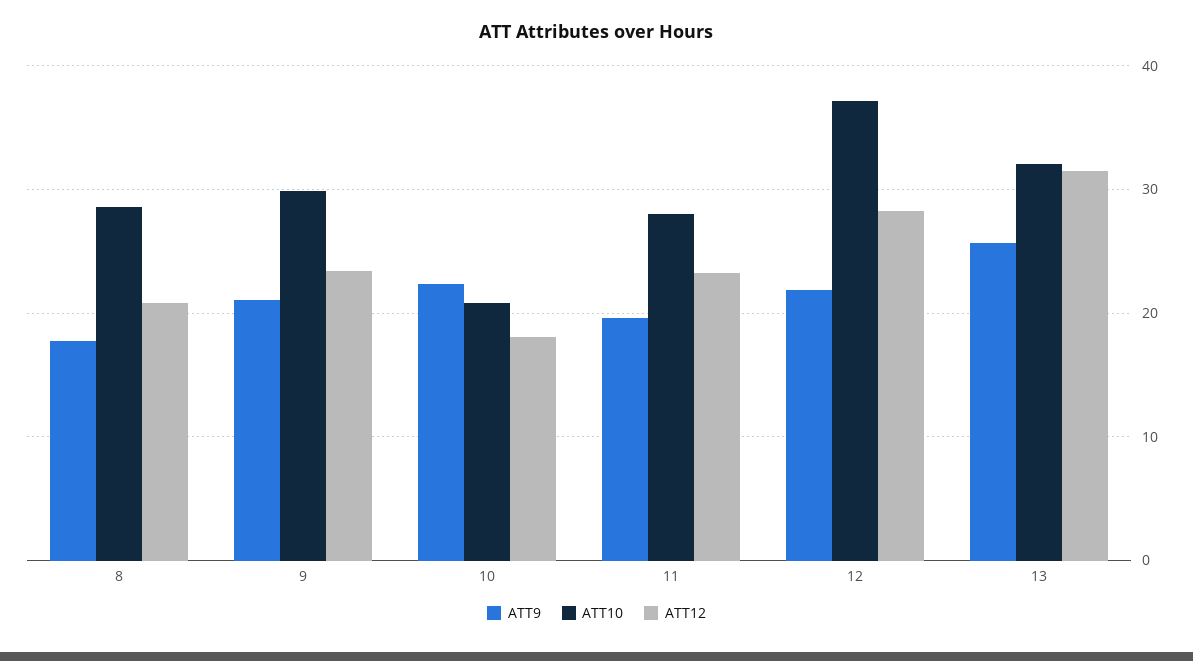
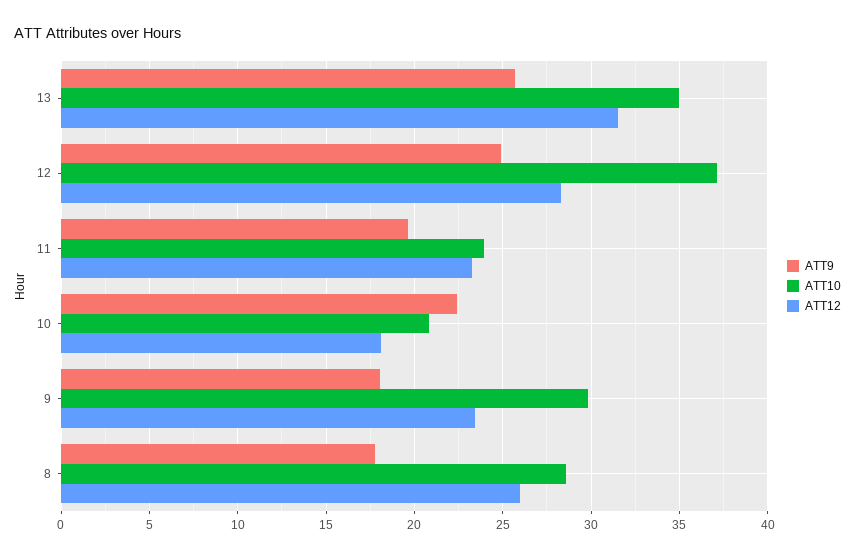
ATT12, 8: 21 -> 26
ATT9, 9: 21 -> 18
ATT10, 11: 28 -> 24
ATT9, 12: 22 -> 25
ATT10, 13: 32 -> 35

